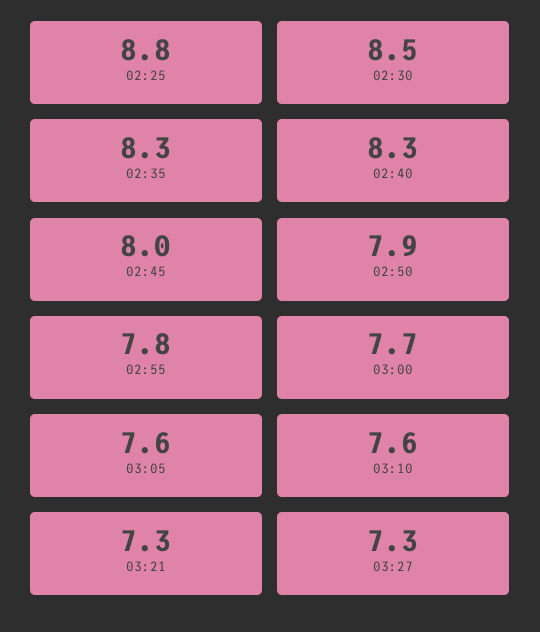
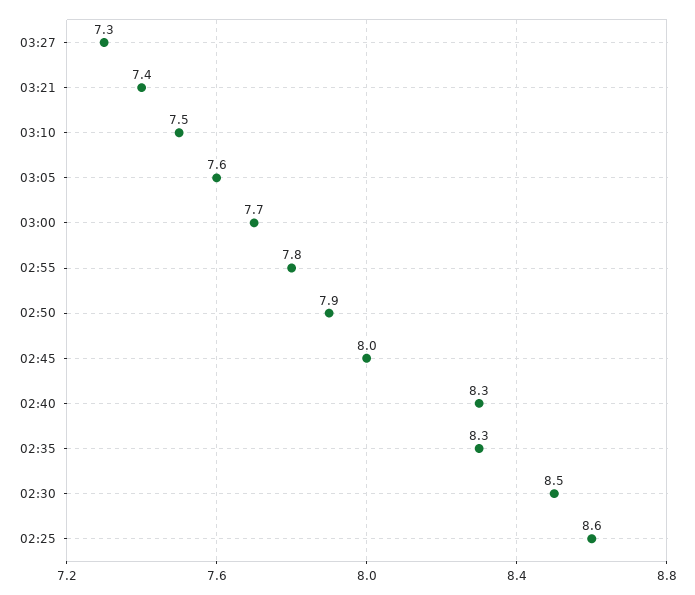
02:25: 8.8 -> 8.6
03:10: 7.6 -> 7.5
03:21: 7.3 -> 7.4

